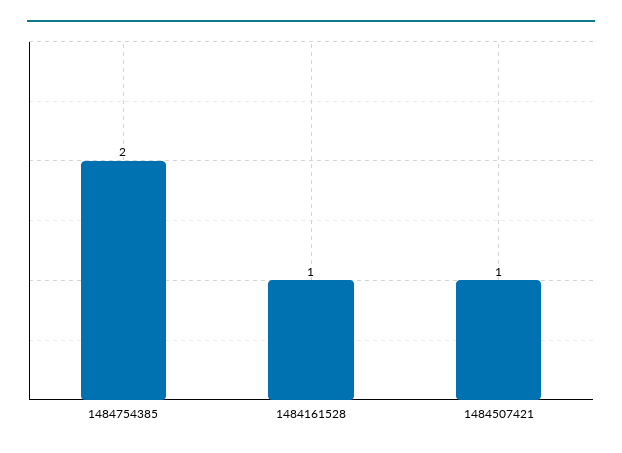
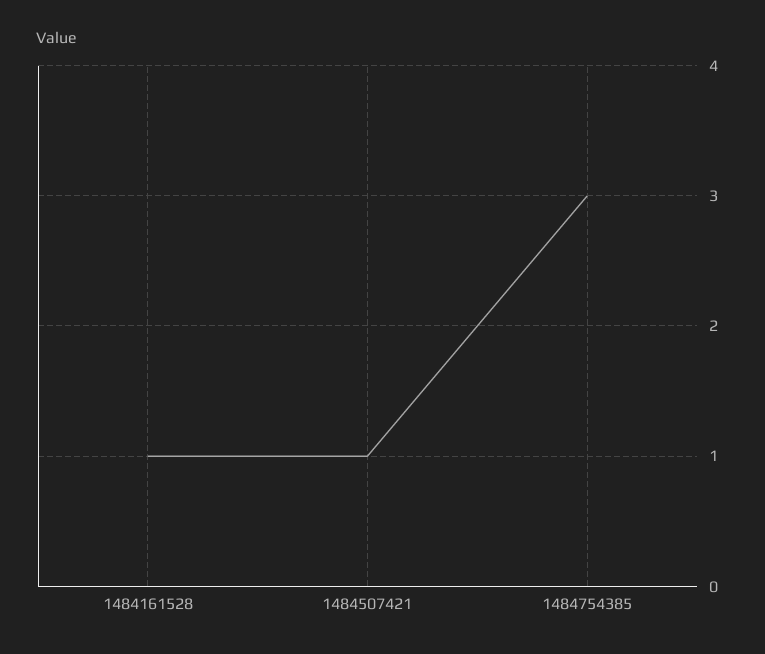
1484754385: 2 -> 3

